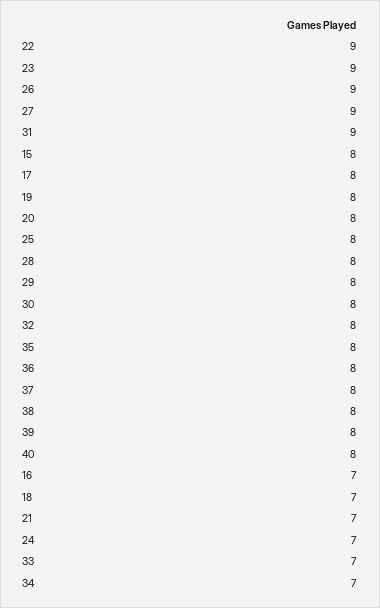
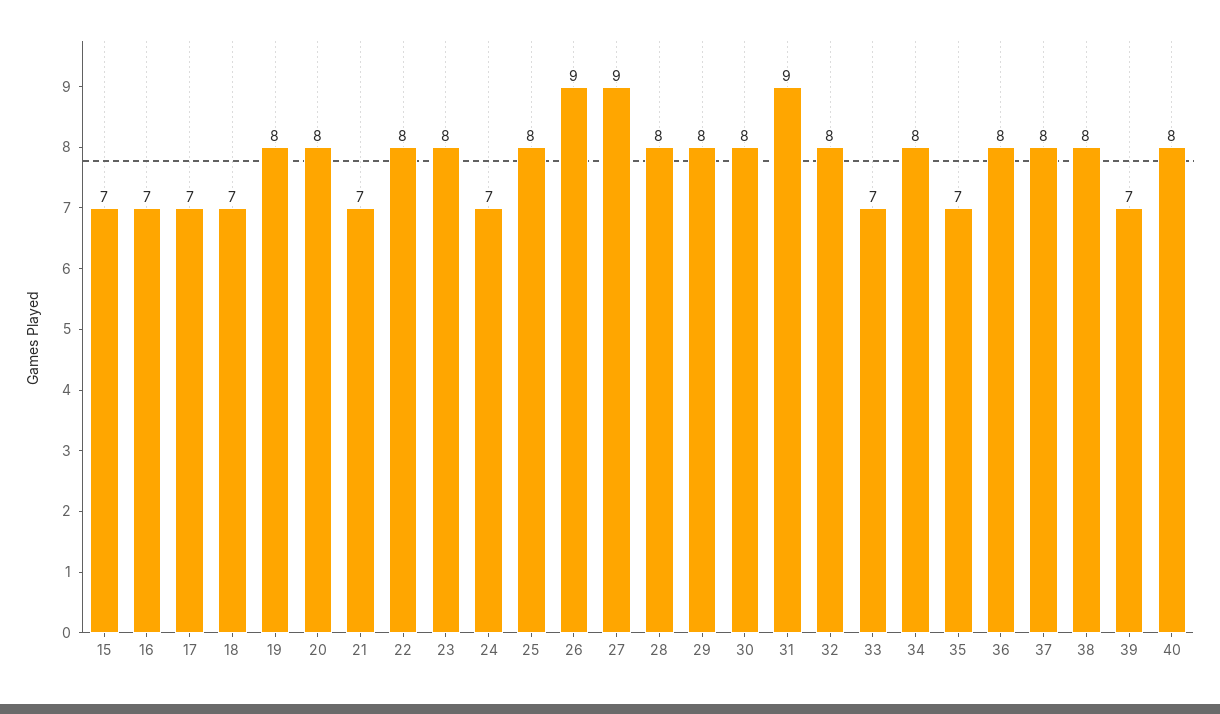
22: 9 -> 8
23: 9 -> 8
15: 8 -> 7
17: 8 -> 7
35: 8 -> 7
39: 8 -> 7
34: 7 -> 8

